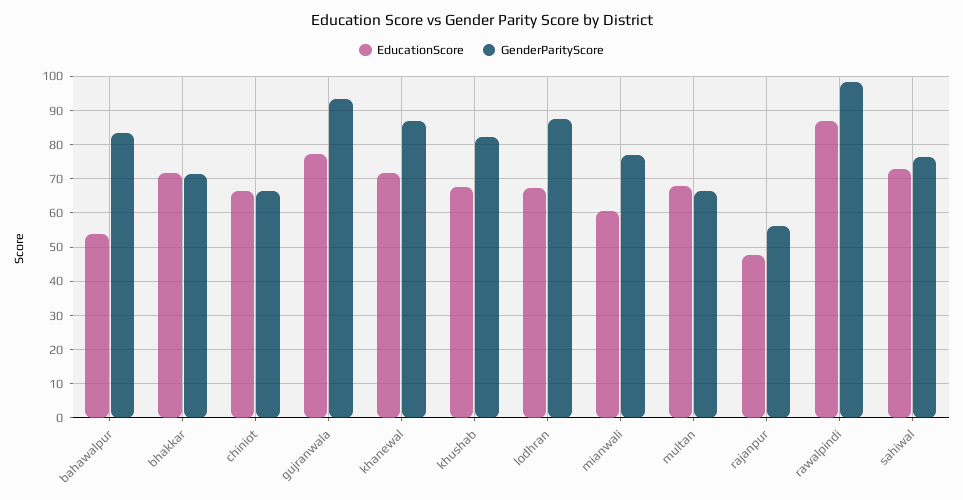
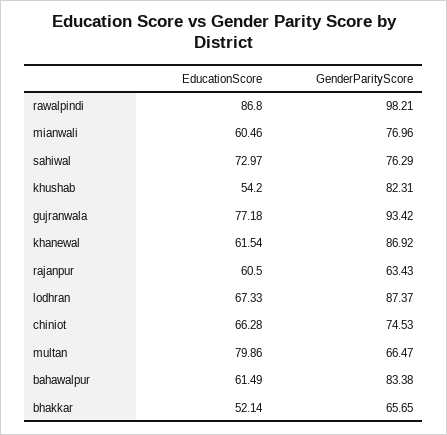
EducationScore, bahawalpur: 54 -> 61.49
EducationScore, bhakkar: 72 -> 52.14
GenderParityScore, bhakkar: 72 -> 65.65
GenderParityScore, chiniot: 66 -> 74.53
EducationScore, khanewal: 72 -> 61.54
EducationScore, khushab: 68 -> 54.2
EducationScore, multan: 68 -> 79.86
EducationScore, rajanpur: 48 -> 60.5
GenderParityScore, rajanpur: 56 -> 63.43

